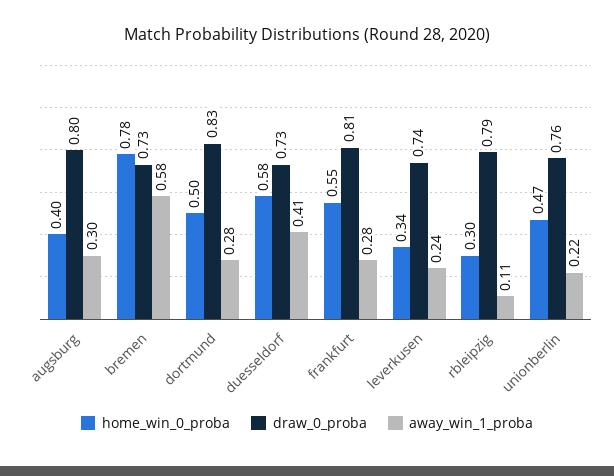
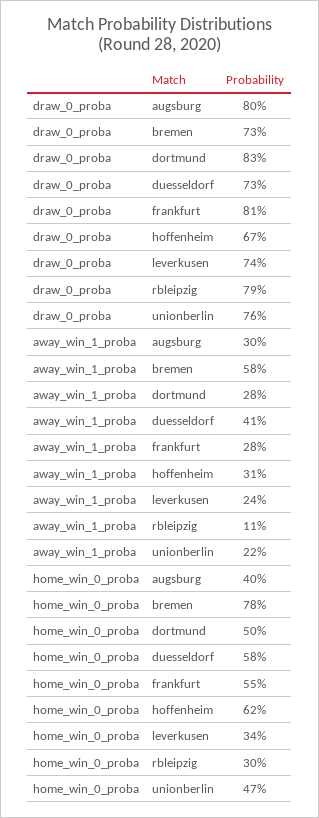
draw_0_proba, hoffenheim: none -> 0.67
away_win_1_proba, hoffenheim: none -> 0.31
home_win_0_proba, hoffenheim: none -> 0.62

